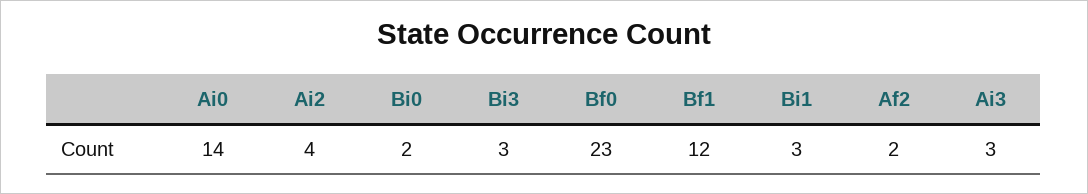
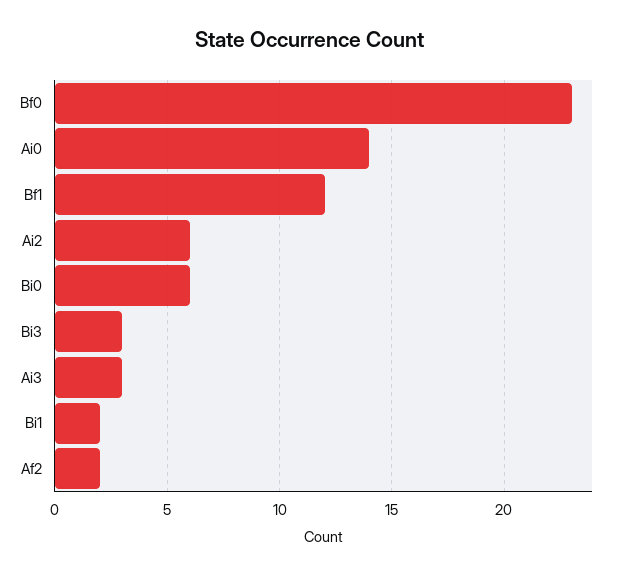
Ai2: 4 -> 6
Bi0: 2 -> 6
Bi1: 3 -> 2

